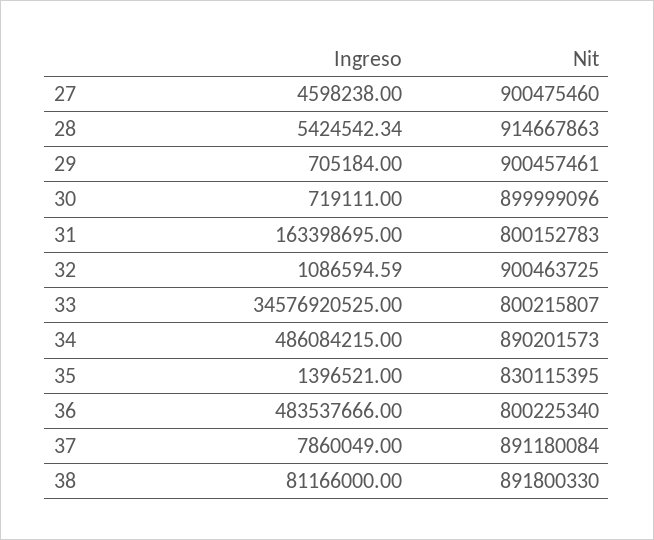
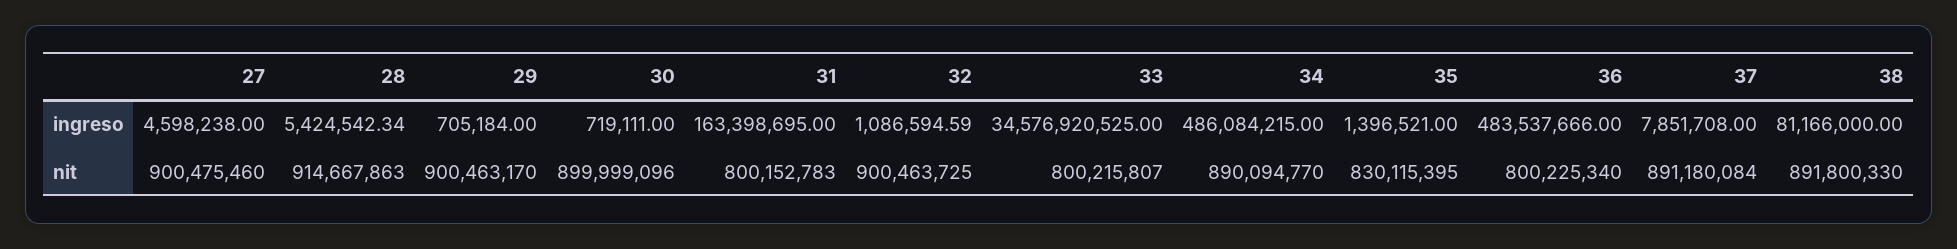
Nit, 29: 900457461 -> 900463170
Nit, 34: 890201573 -> 890094770
Ingreso, 37: 7860049 -> 7851708

